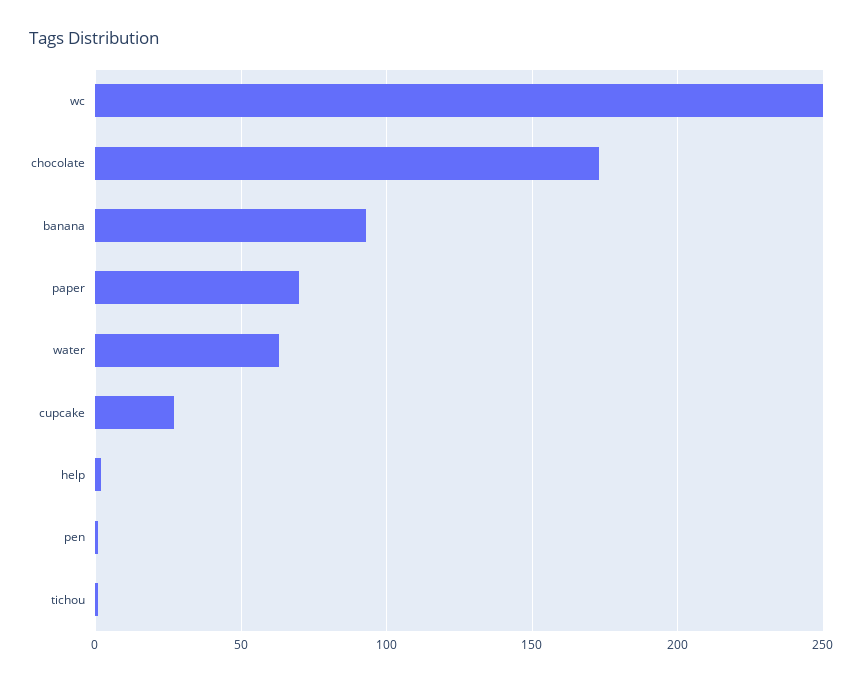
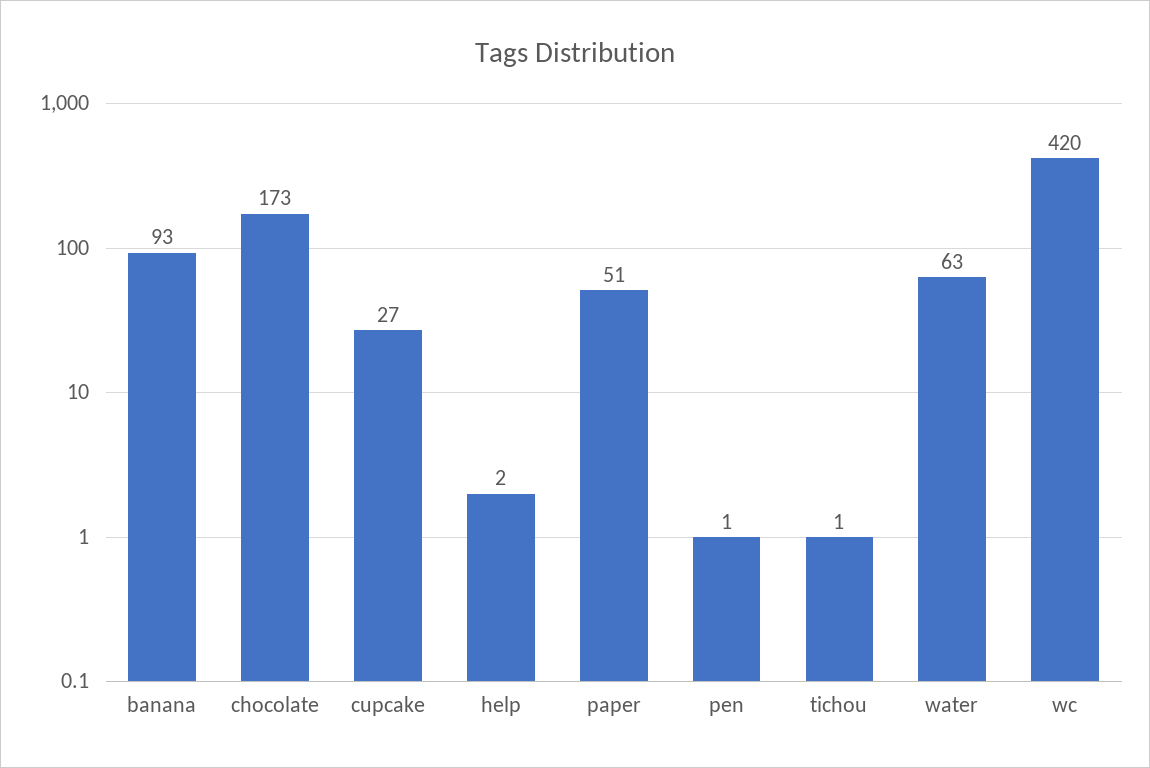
wc: 250 -> 420
paper: 70 -> 51

